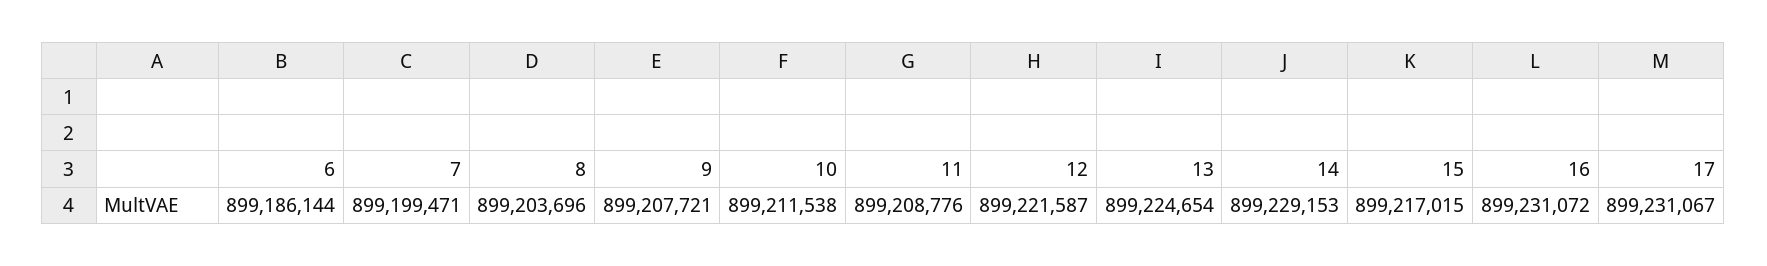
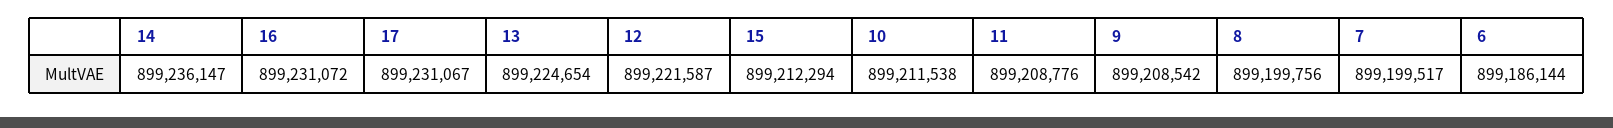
7: 899199471 -> 899199517
8: 899203696 -> 899199756
9: 899207721 -> 899208542
14: 899229153 -> 899236147
15: 899217015 -> 899212294

